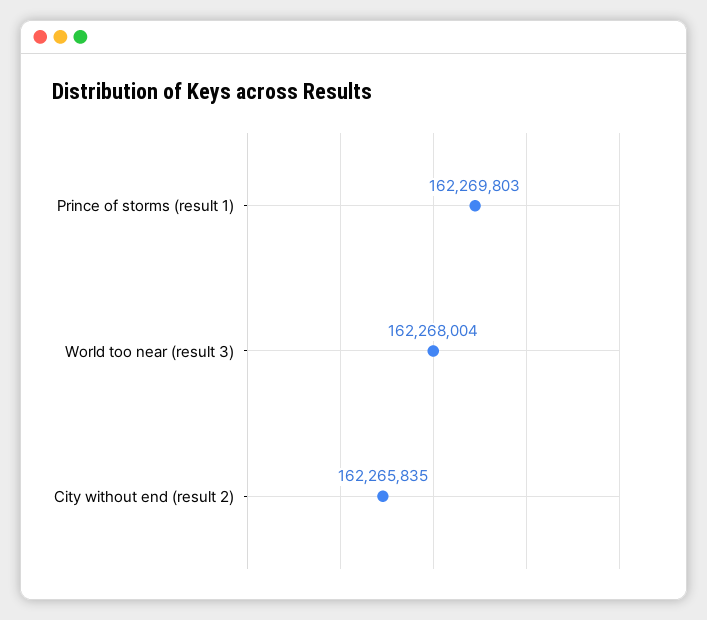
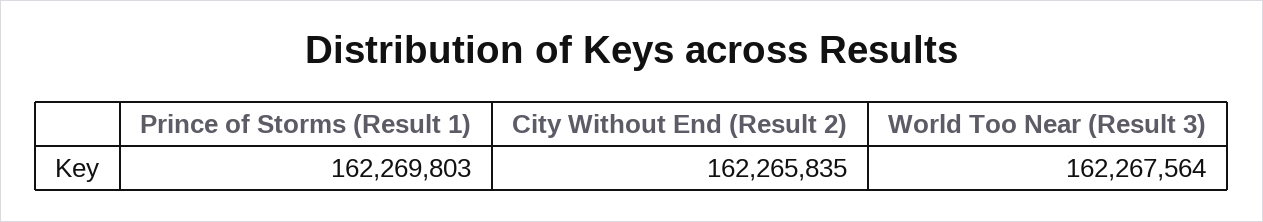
World too near (result 3): 162268004 -> 162267564

